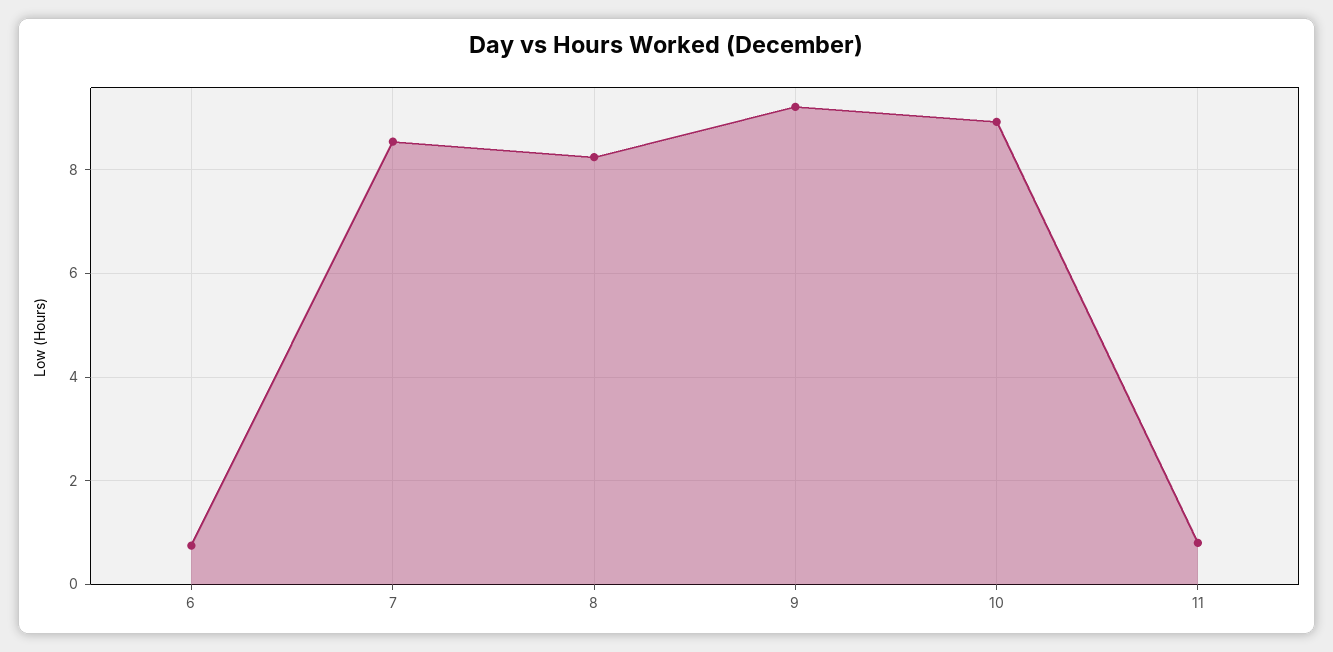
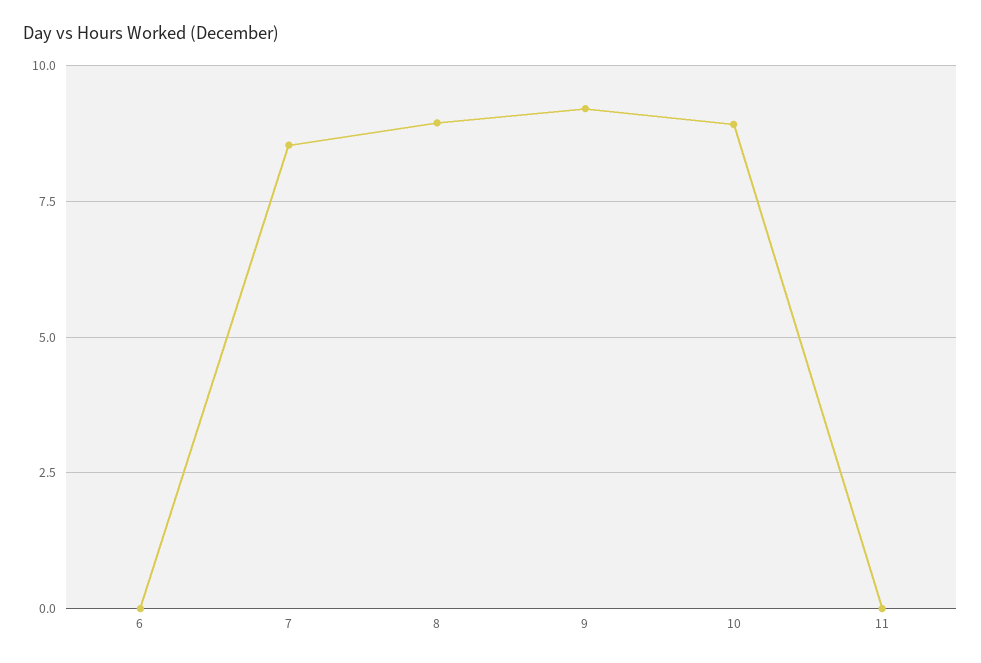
6: 0.8 -> 0
8: 8.2 -> 9
11: 0.8 -> 0

